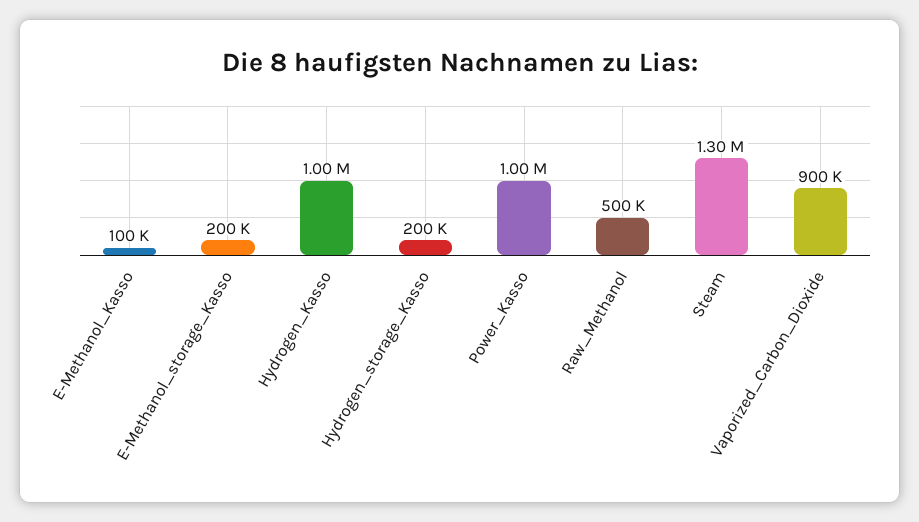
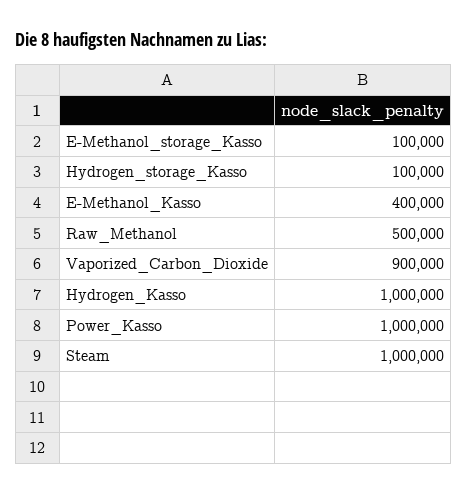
E-Methanol_Kasso: 100000 -> 400000
E-Methanol_storage_Kasso: 200000 -> 100000
Hydrogen_storage_Kasso: 200000 -> 100000
Steam: 1300000 -> 1000000

